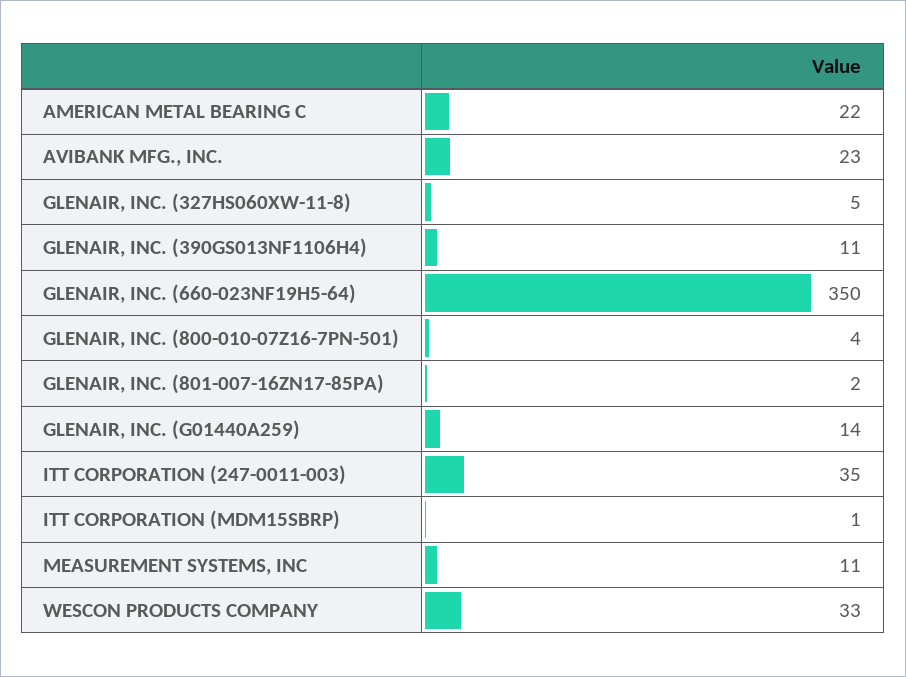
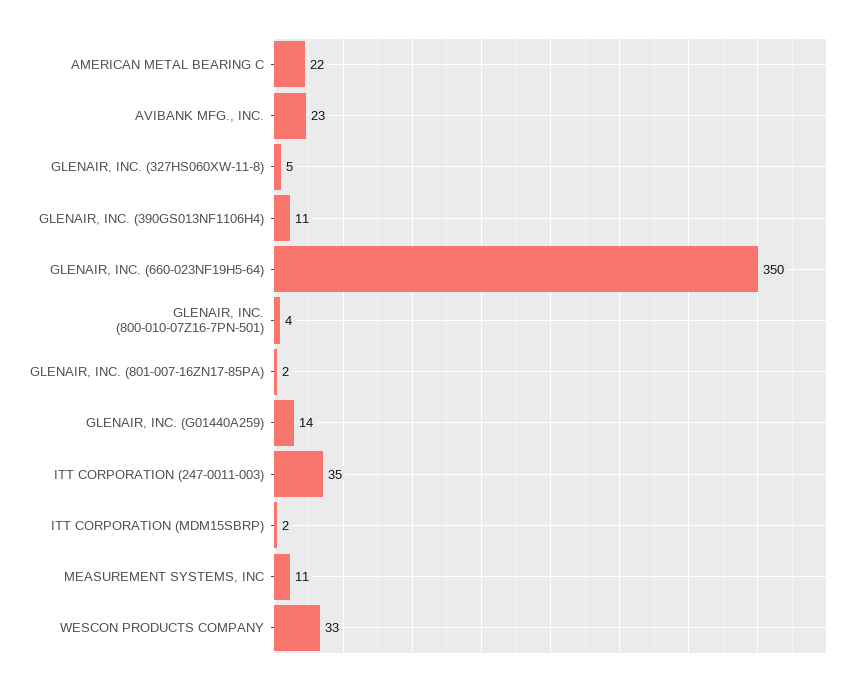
ITT CORPORATION (MDM15SBRP): 1 -> 2

